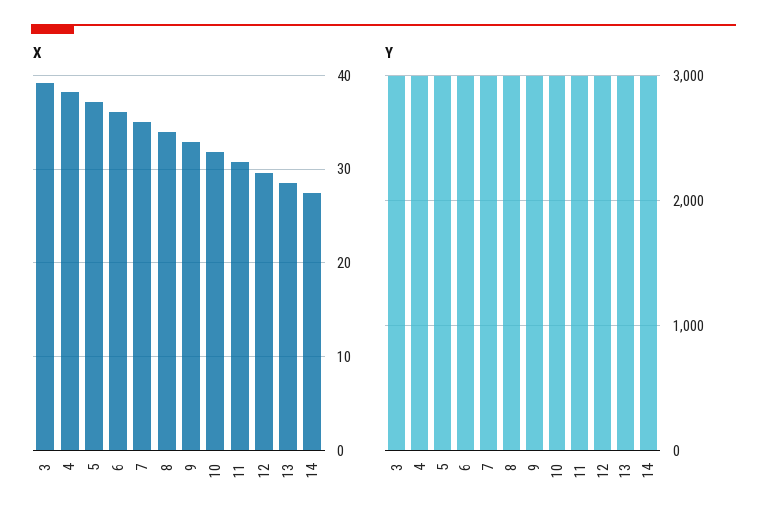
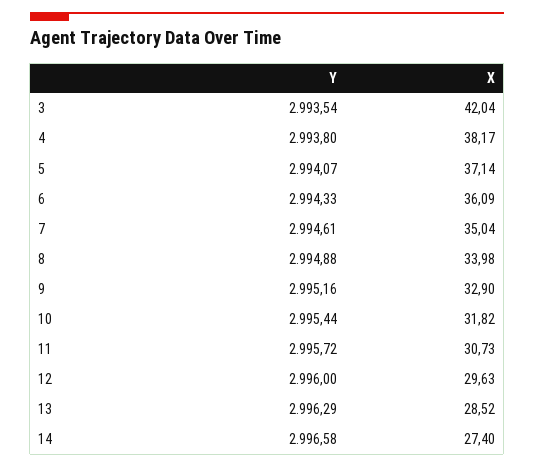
X, 3: 39 -> 42.04

